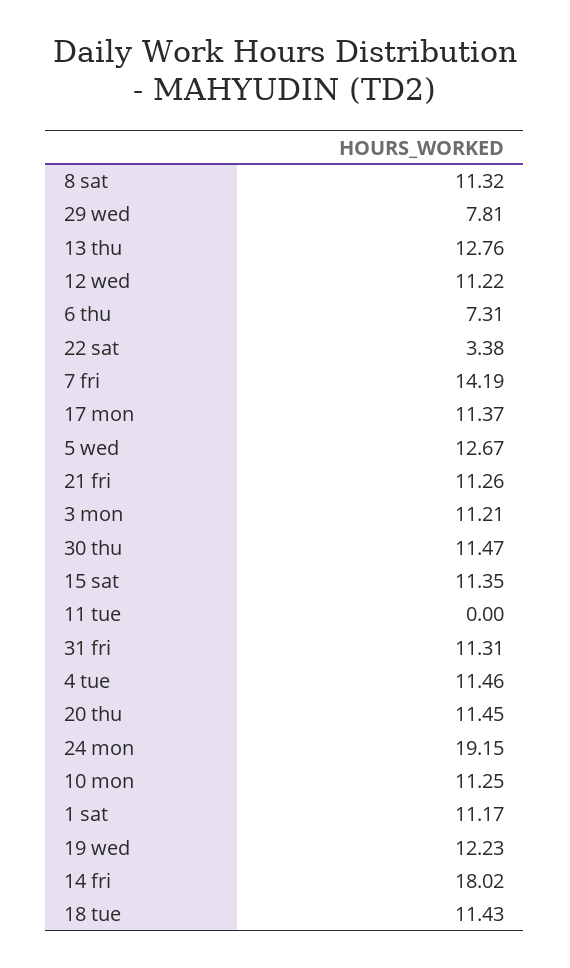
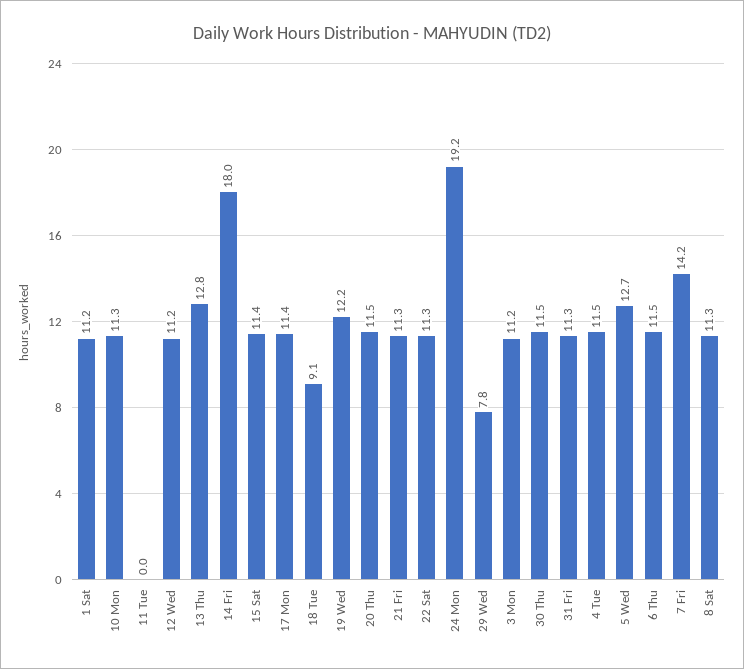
6 thu: 7.31 -> 11.5
22 sat: 3.38 -> 11.3
18 tue: 11.43 -> 9.1

